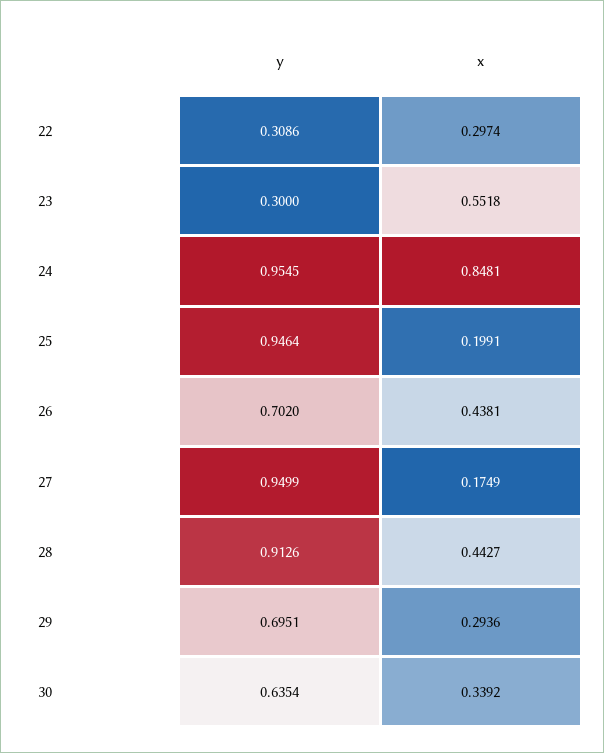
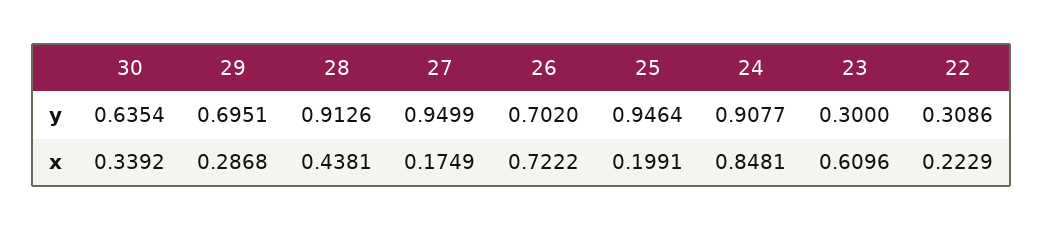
x, 22: 0.2974 -> 0.2229
x, 23: 0.5518 -> 0.6096
y, 24: 0.9545 -> 0.9077
x, 26: 0.4381 -> 0.7222
x, 28: 0.4427 -> 0.4381
x, 29: 0.2936 -> 0.2868

